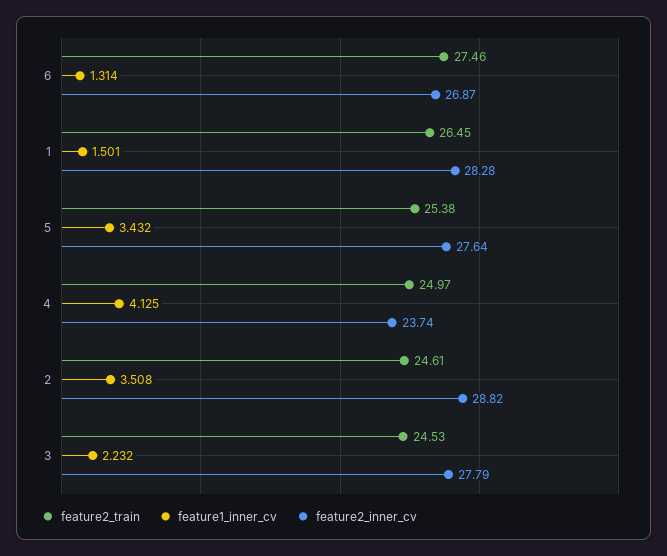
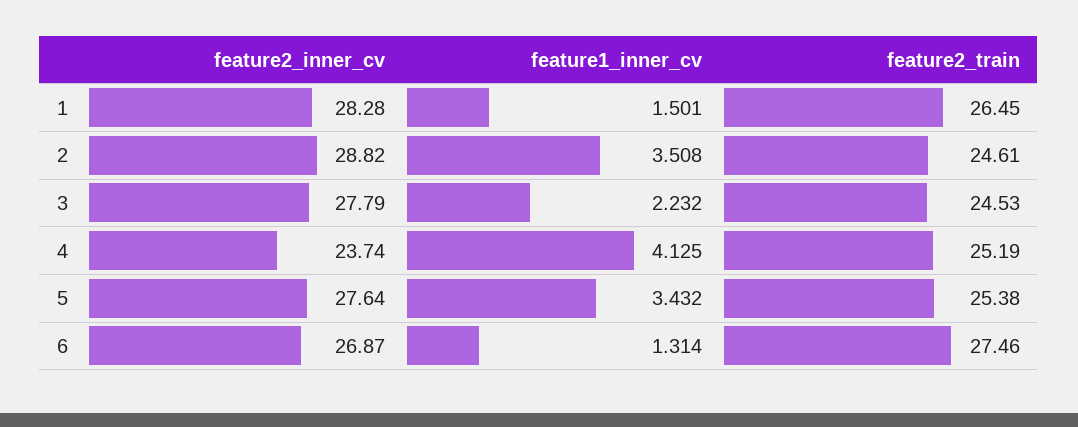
feature2_train, 4: 24.97 -> 25.19

